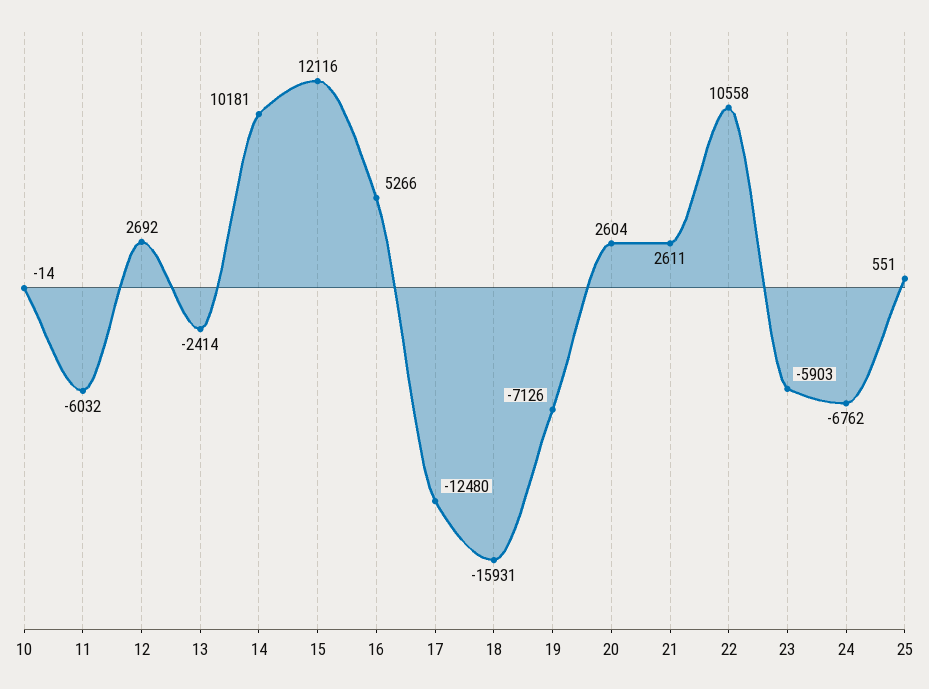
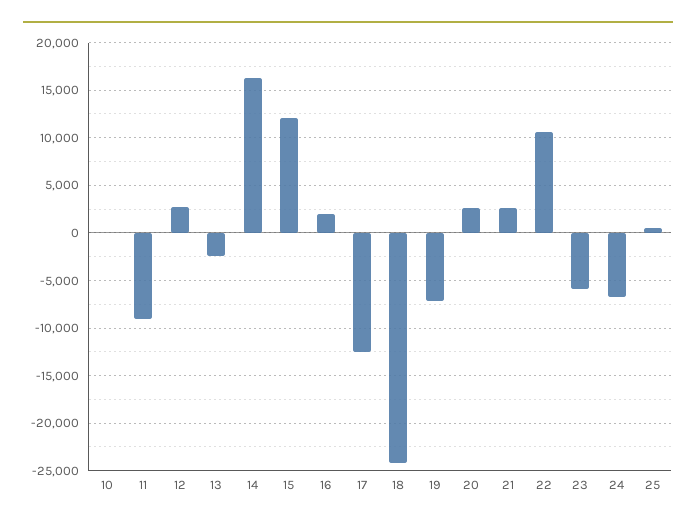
11: -6032 -> -9000
14: 10181 -> 16000
16: 5266 -> 2000
18: -15931 -> -24000

